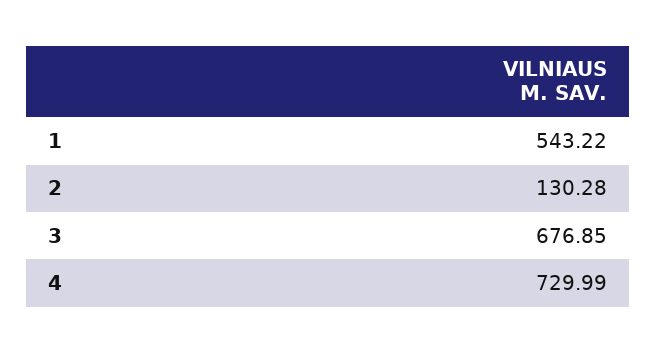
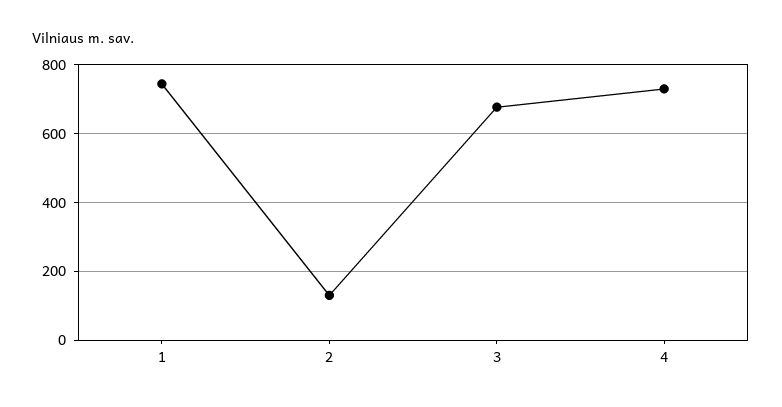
1: 543.22 -> 740

